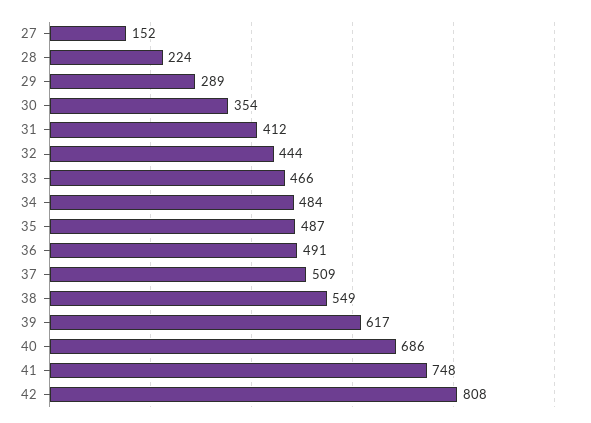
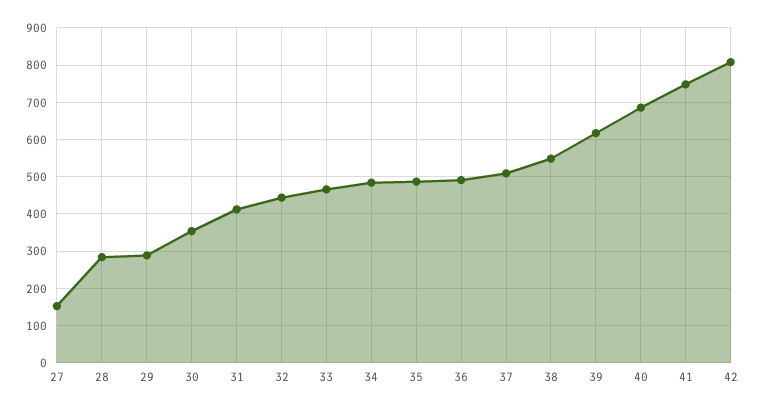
28: 224 -> 280

